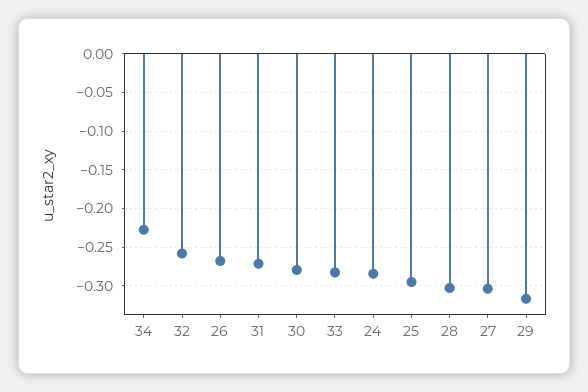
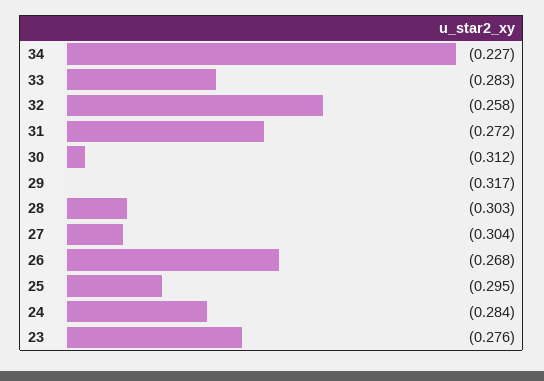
30: -0.28 -> -0.312
23: none -> -0.276

